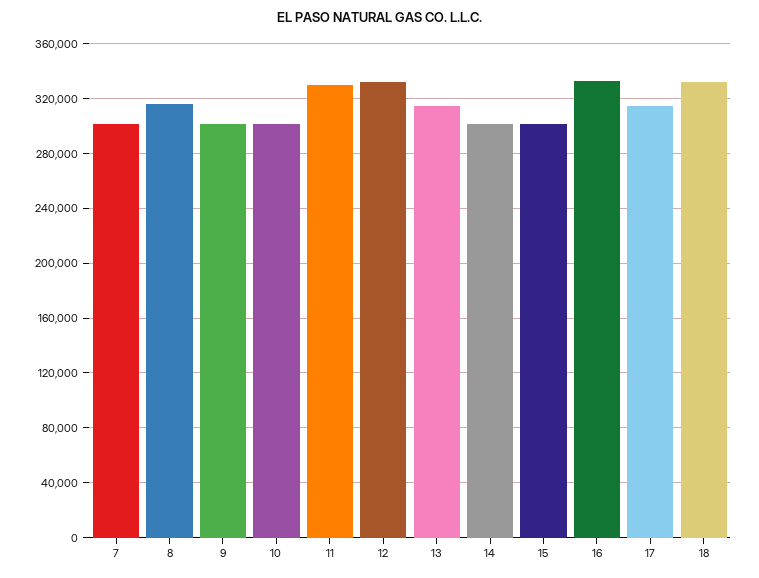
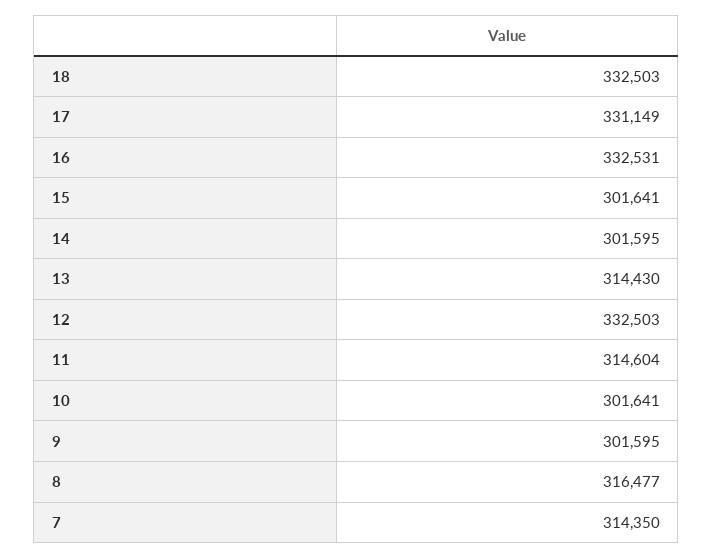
7: 300000 -> 314350
11: 330000 -> 314604
17: 315000 -> 331149

